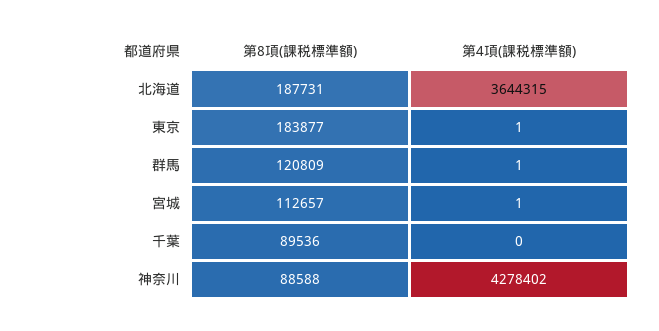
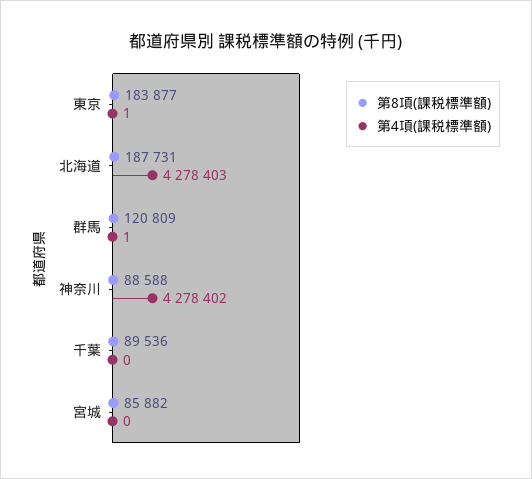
第4項(課税標準額), 北海道: 3644315 -> 4278403
第8項(課税標準額), 宮城: 112657 -> 85882
第4項(課税標準額), 宮城: 1 -> 0

